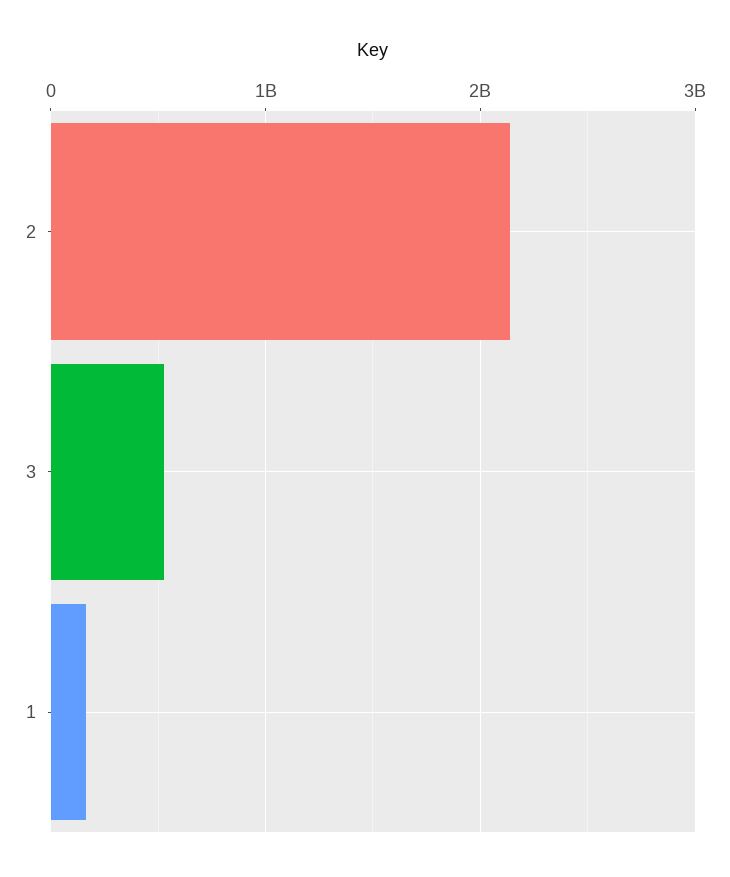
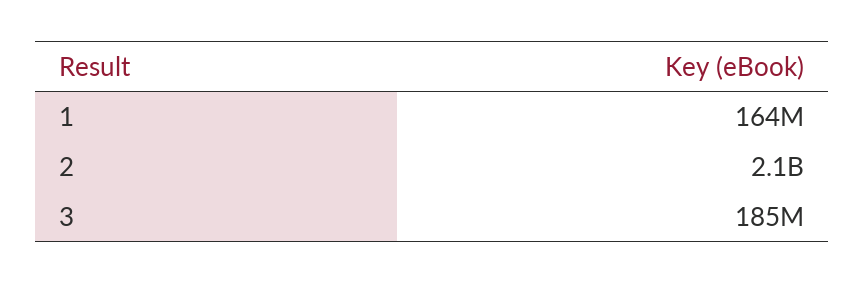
3: 500000000 -> 185000000

